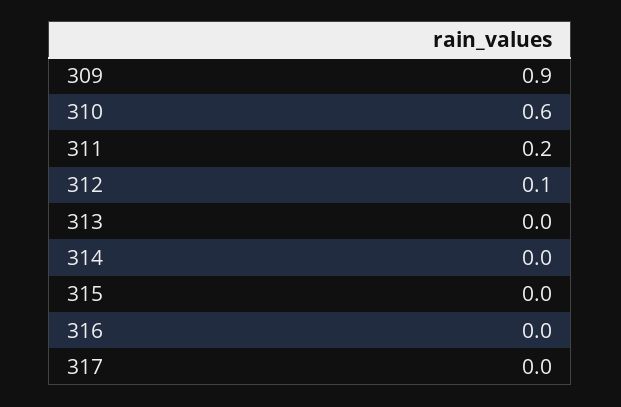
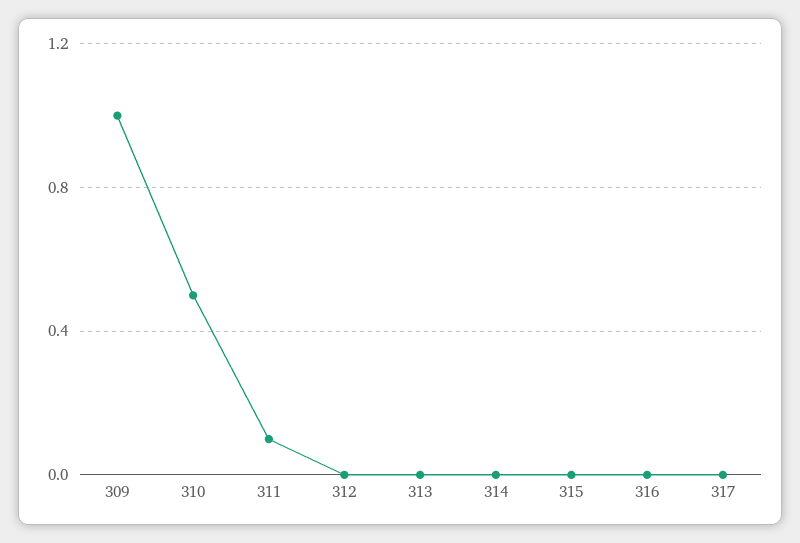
309: 0.9 -> 1
310: 0.6 -> 0.5
311: 0.2 -> 0.1
312: 0.1 -> 0

